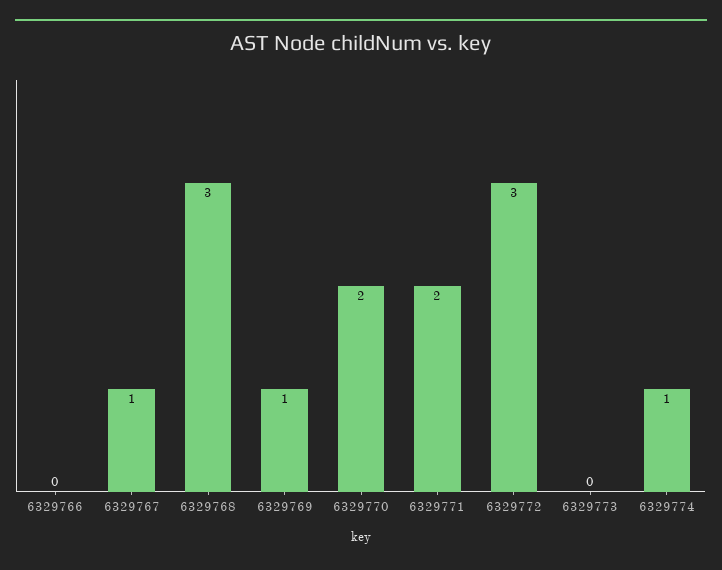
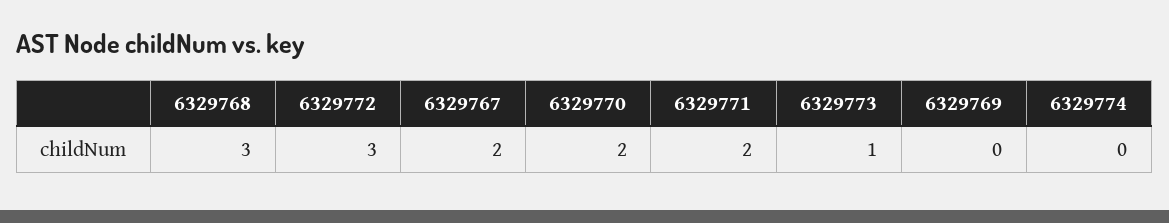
6329766: 0 -> none
6329767: 1 -> 2
6329769: 1 -> 0
6329773: 0 -> 1
6329774: 1 -> 0

